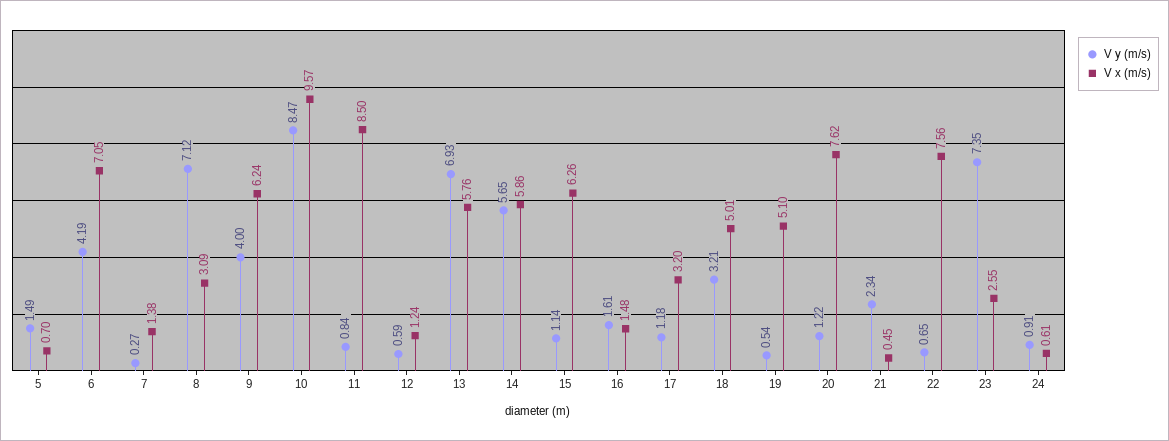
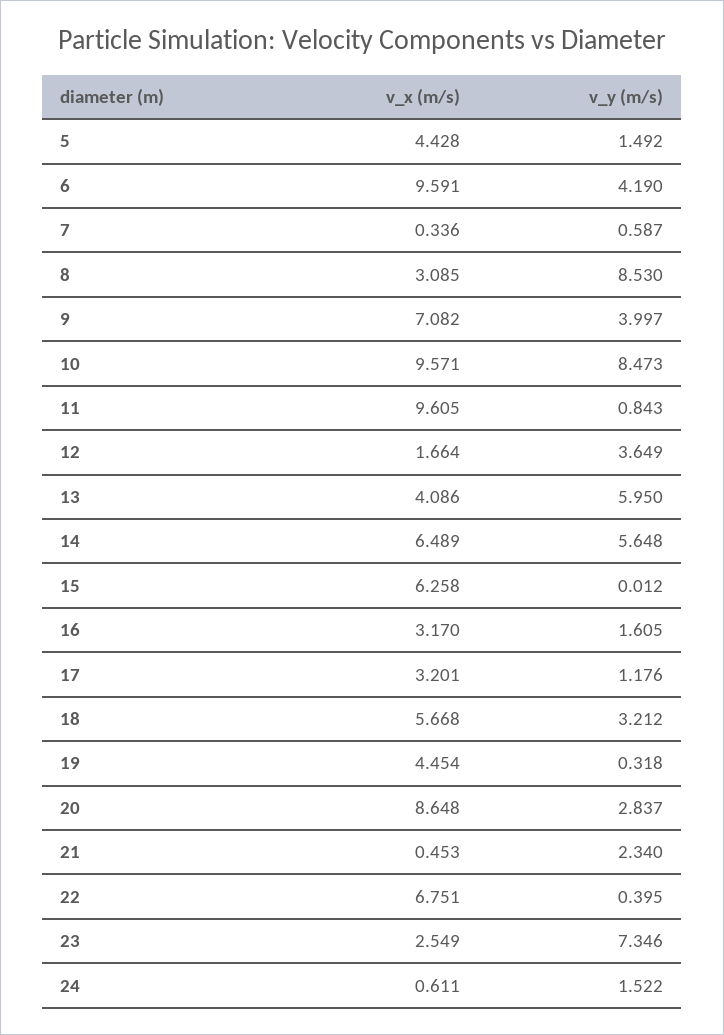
V x (m/s), 5: 0.7 -> 4.428
V x (m/s), 6: 7.05 -> 9.591
V y (m/s), 7: 0.27 -> 0.587
V x (m/s), 7: 1.38 -> 0.336
V y (m/s), 8: 7.12 -> 8.53
V x (m/s), 9: 6.24 -> 7.082
V x (m/s), 11: 8.5 -> 9.605
V y (m/s), 12: 0.59 -> 3.649
V x (m/s), 12: 1.24 -> 1.664
V y (m/s), 13: 6.93 -> 5.95
V x (m/s), 13: 5.76 -> 4.086
V x (m/s), 14: 5.86 -> 6.489
V y (m/s), 15: 1.14 -> 0.012
V x (m/s), 16: 1.48 -> 3.17
V x (m/s), 18: 5.01 -> 5.668
V y (m/s), 19: 0.54 -> 0.318
V x (m/s), 19: 5.1 -> 4.454
V y (m/s), 20: 1.22 -> 2.837
V x (m/s), 20: 7.62 -> 8.648
V y (m/s), 22: 0.65 -> 0.395
V x (m/s), 22: 7.56 -> 6.751
V y (m/s), 24: 0.91 -> 1.522

